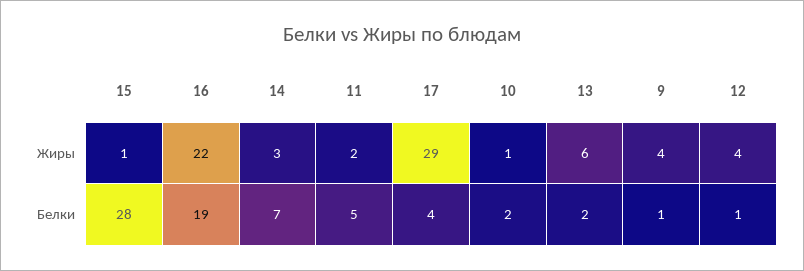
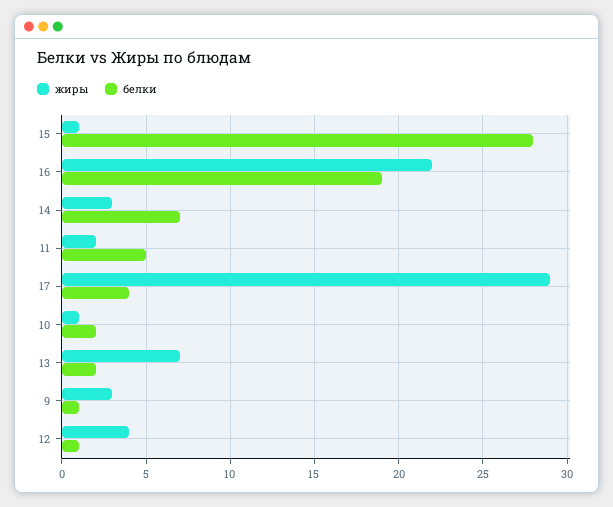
Жиры, 13: 6 -> 7
Жиры, 9: 4 -> 3

